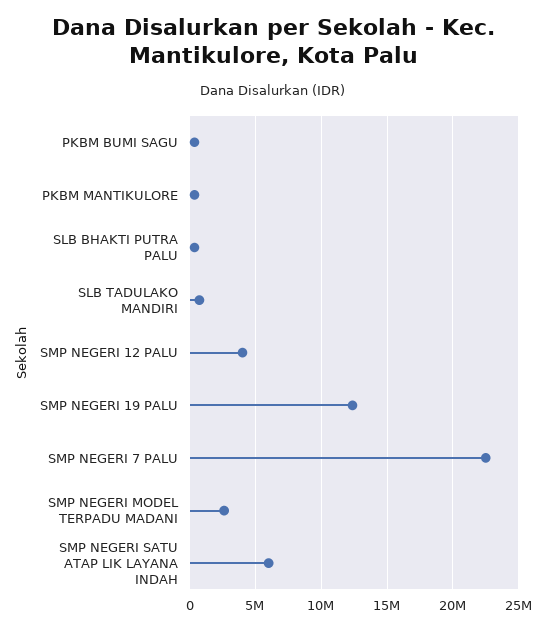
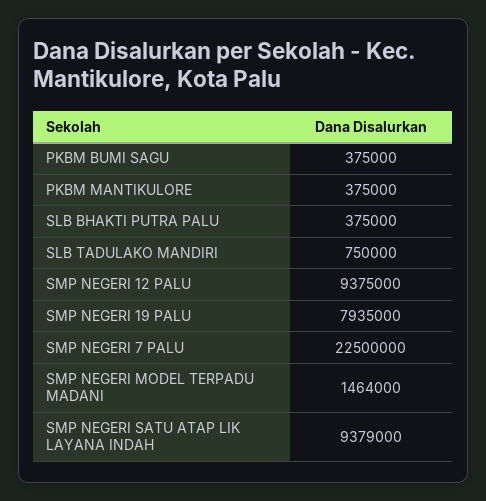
SMP NEGERI 12 PALU: 4000000 -> 9375000
SMP NEGERI 19 PALU: 12500000 -> 7935000
SMP NEGERI MODEL TERPADU MADANI: 2500000 -> 1464000
SMP NEGERI SATU ATAP LIK LAYANA INDAH: 6000000 -> 9379000

